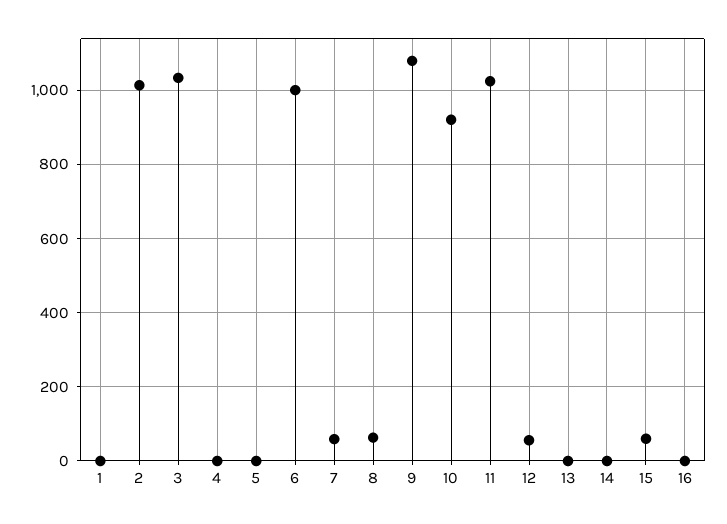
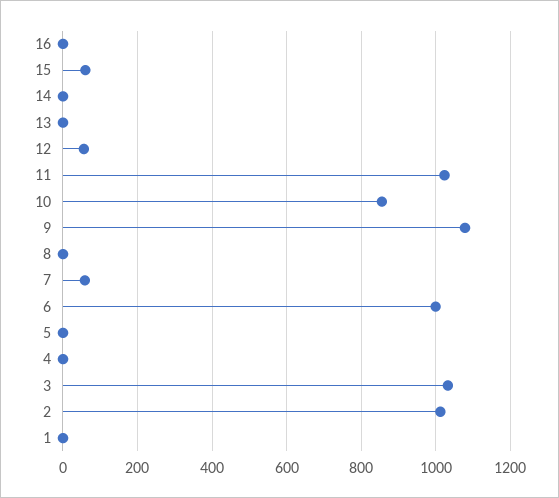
8: 60 -> 0
10: 920 -> 860

